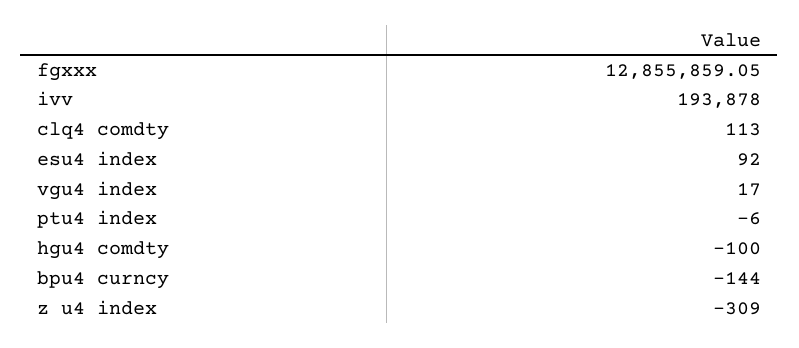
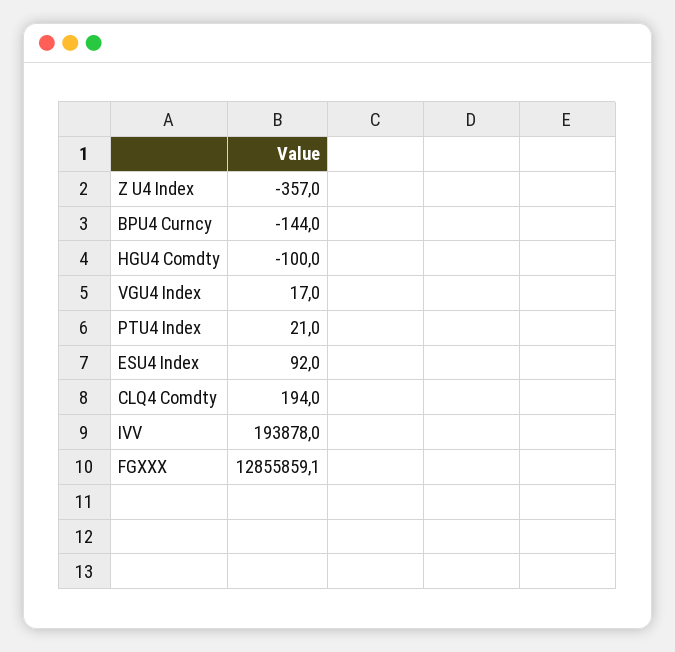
clq4 comdty: 113 -> 194
ptu4 index: -6 -> 21
z u4 index: -309 -> -357

